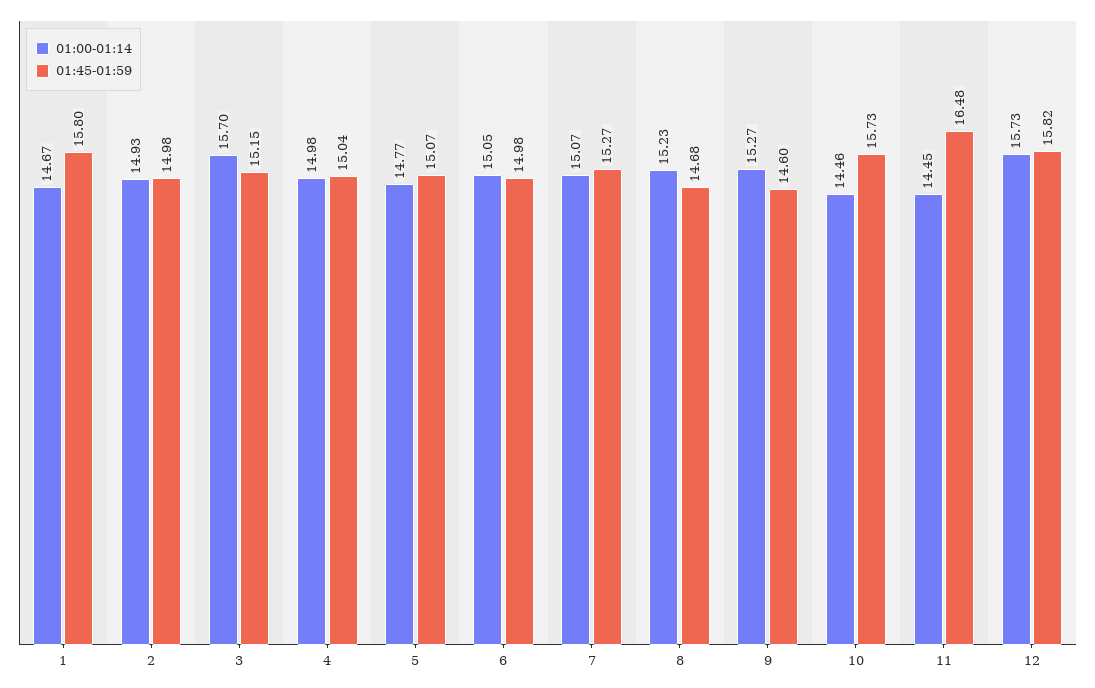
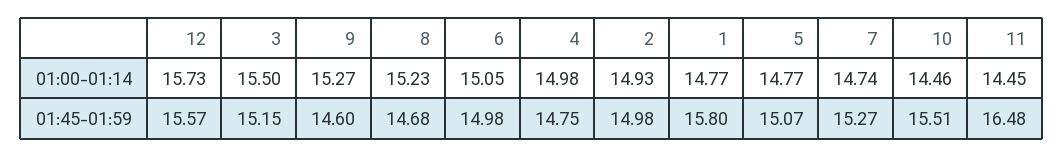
01:00-01:14, 1: 14.67 -> 14.77
01:00-01:14, 3: 15.7 -> 15.5
01:45-01:59, 4: 15.04 -> 14.75
01:00-01:14, 7: 15.07 -> 14.74
01:45-01:59, 10: 15.73 -> 15.51
01:45-01:59, 12: 15.82 -> 15.57

